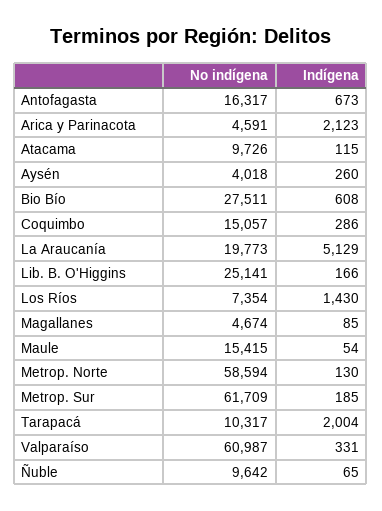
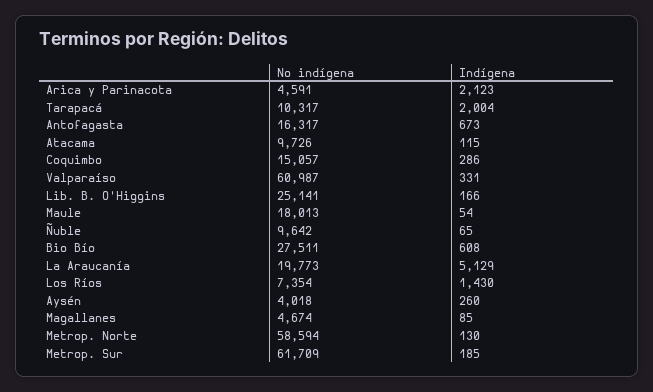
No indígena, Maule: 15415 -> 18013

